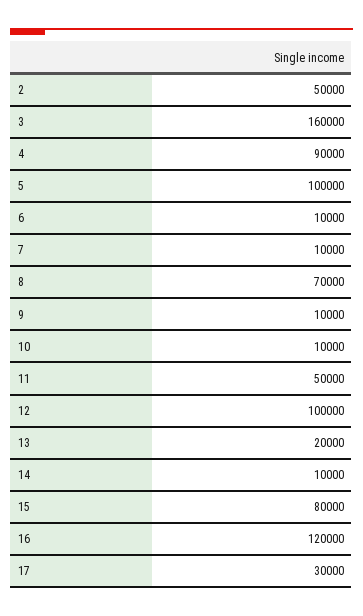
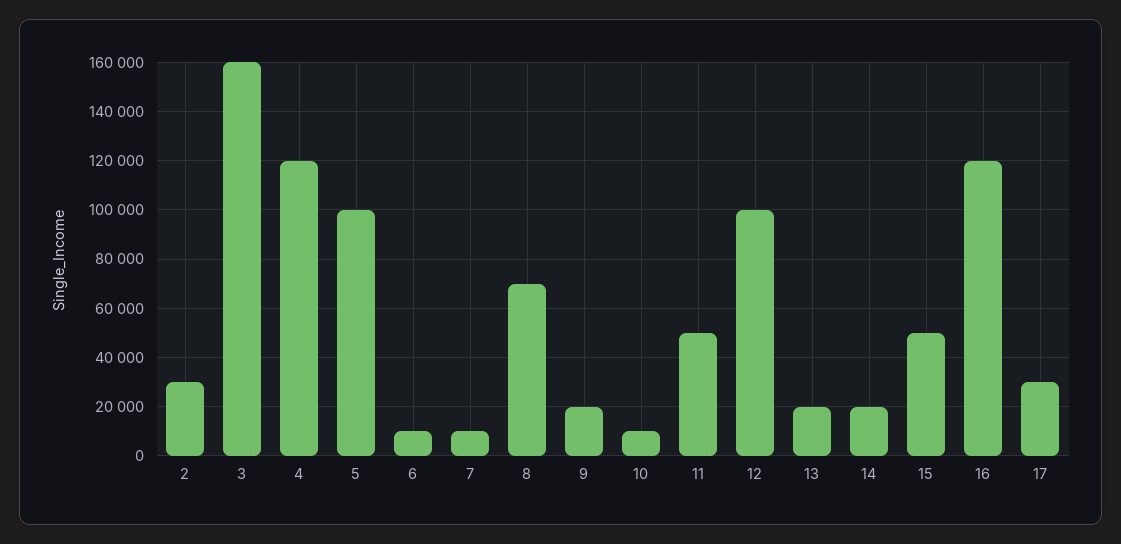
2: 50000 -> 30000
4: 90000 -> 120000
9: 10000 -> 20000
14: 10000 -> 20000
15: 80000 -> 50000

